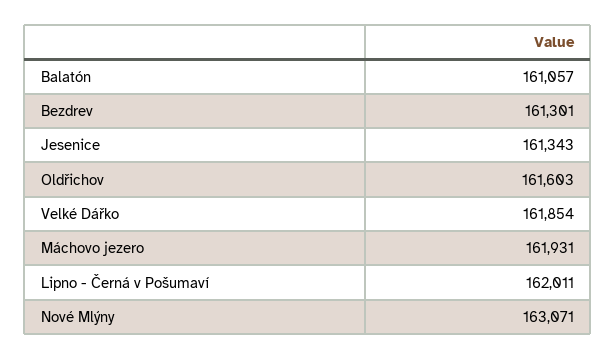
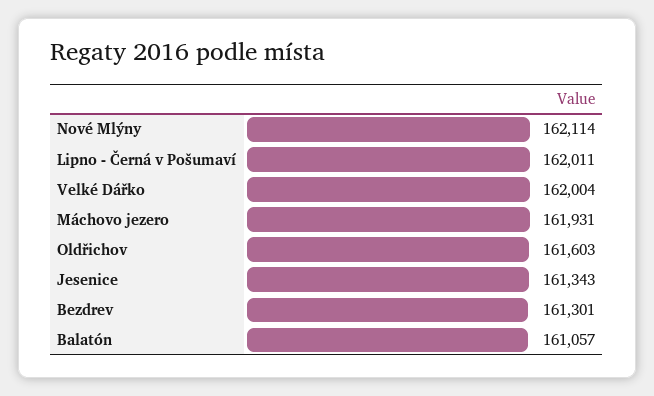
Velké Dářko: 161854 -> 162004
Nové Mlýny: 163071 -> 162114

